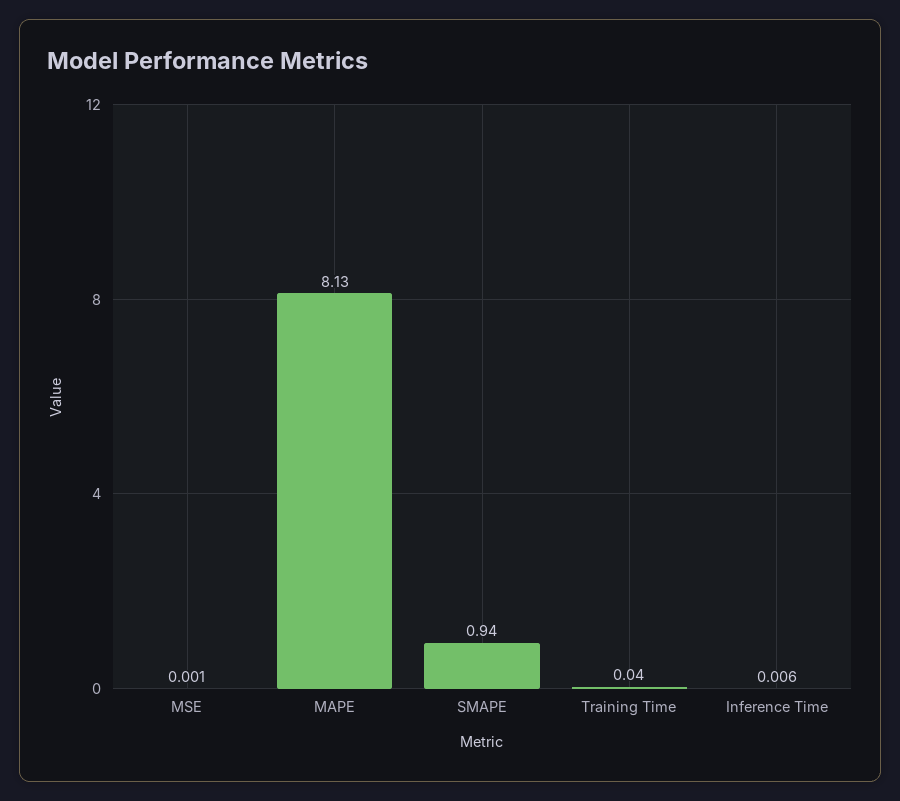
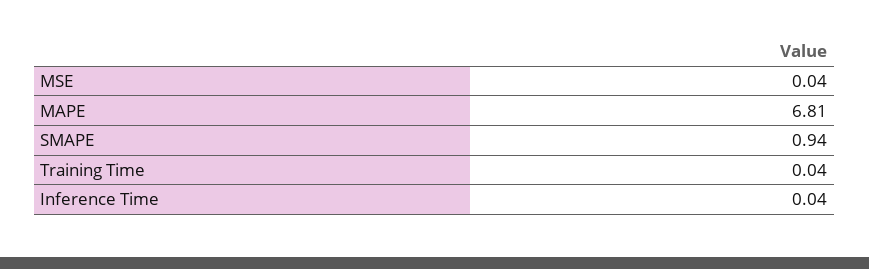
MSE: 0.001 -> 0.04
MAPE: 8.13 -> 6.81
Inference Time: 0.006 -> 0.04

